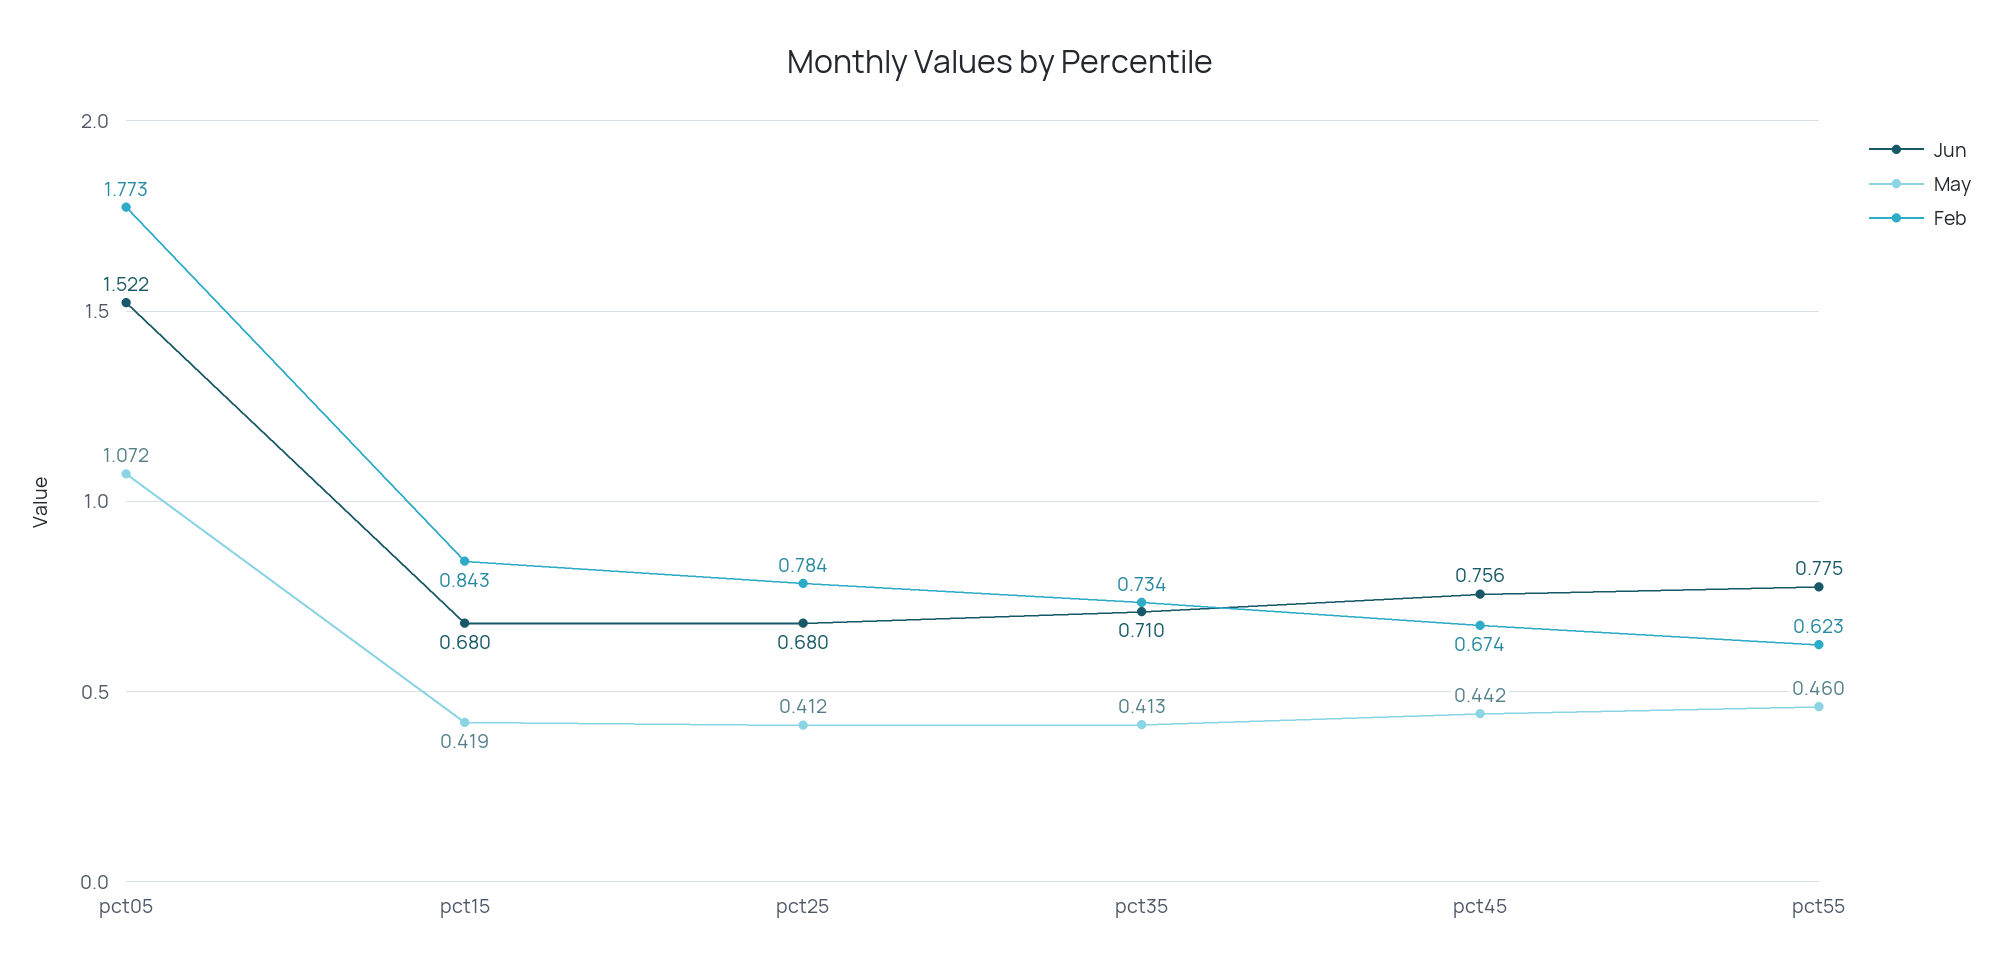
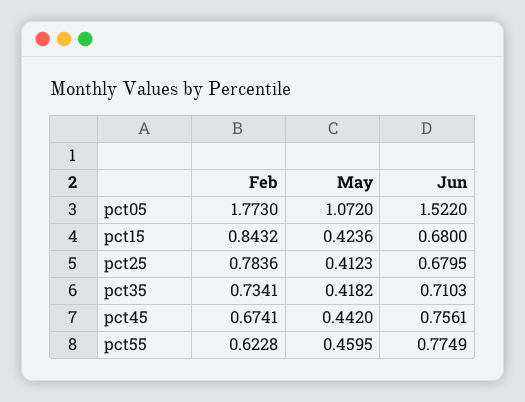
May, pct15: 0.419 -> 0.4236
May, pct35: 0.413 -> 0.4182

